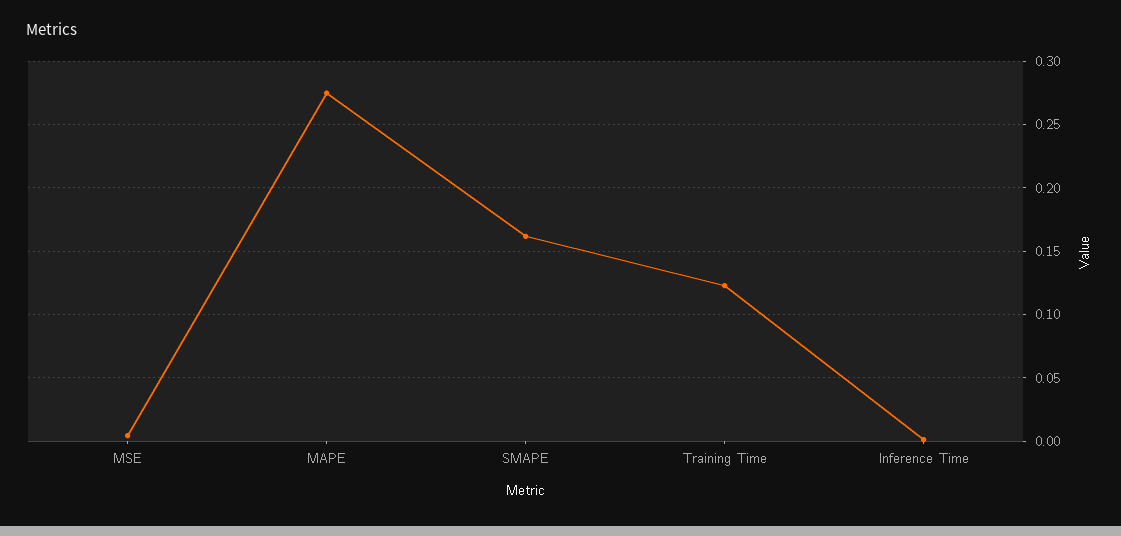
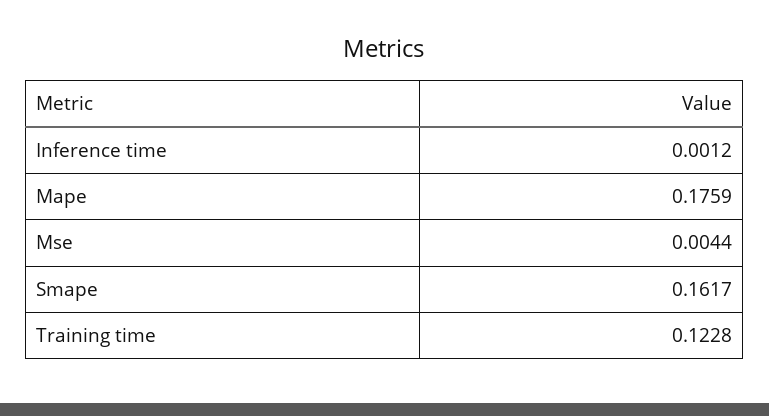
MAPE: 0.275 -> 0.1759

